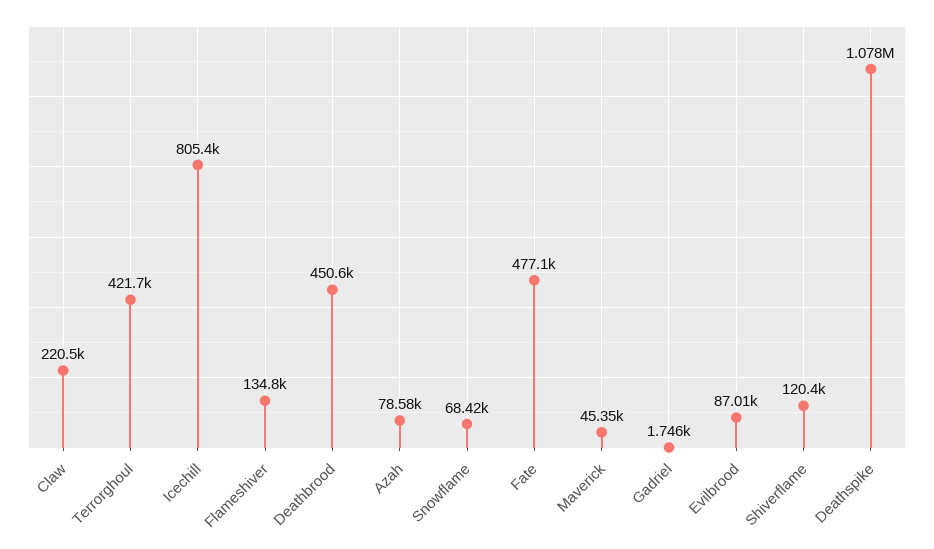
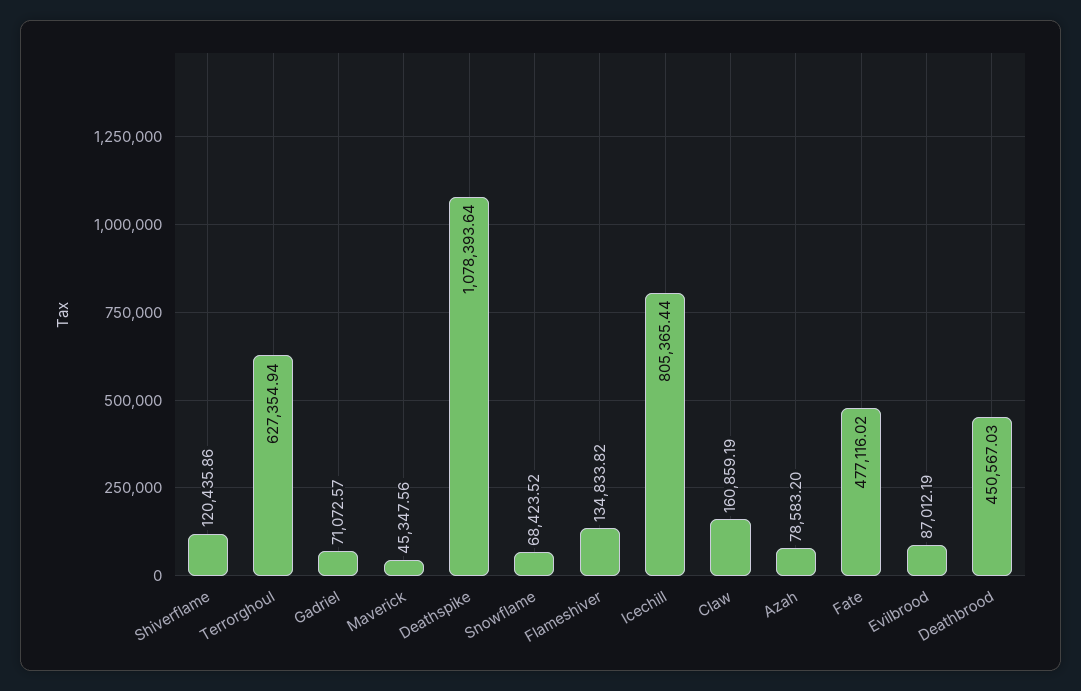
Claw: 220500 -> 160859.19
Terrorghoul: 421700 -> 627354.94
Gadriel: 1746 -> 71072.57

